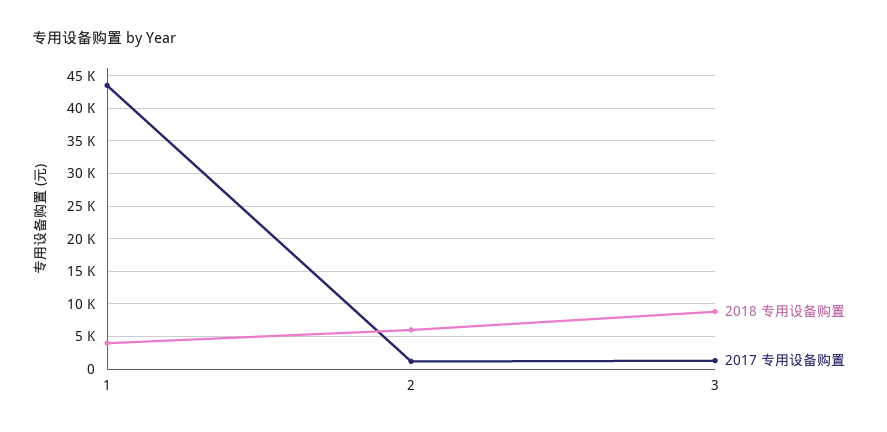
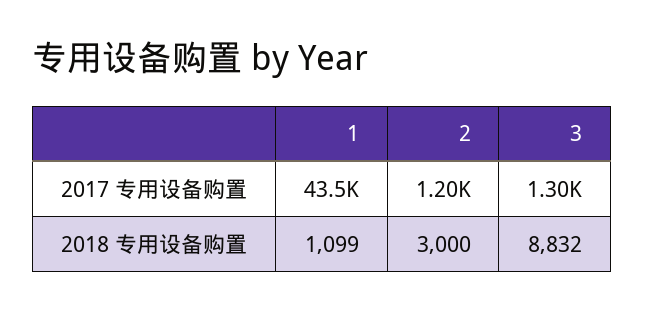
2018 专用设备购置, 1: 4000 -> 1099
2018 专用设备购置, 2: 6000 -> 3000

